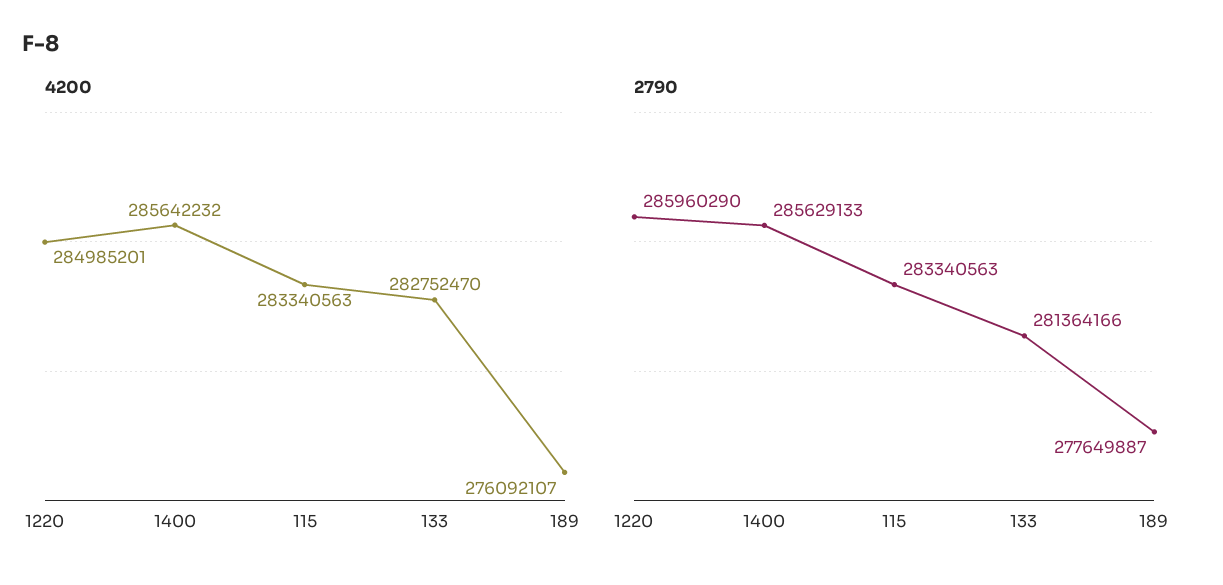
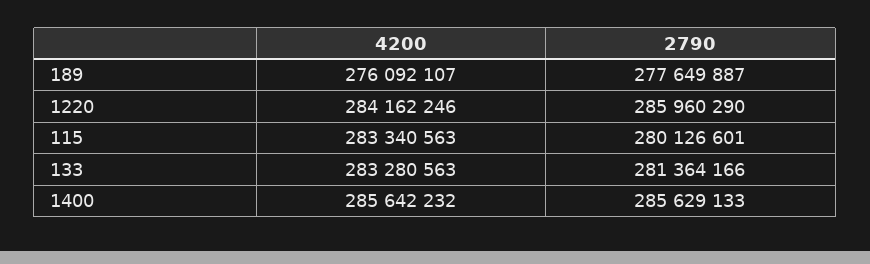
4200, 1220: 284985201 -> 284162246
4200, 133: 282752470 -> 283280563
2790, 115: 283340563 -> 280126601

